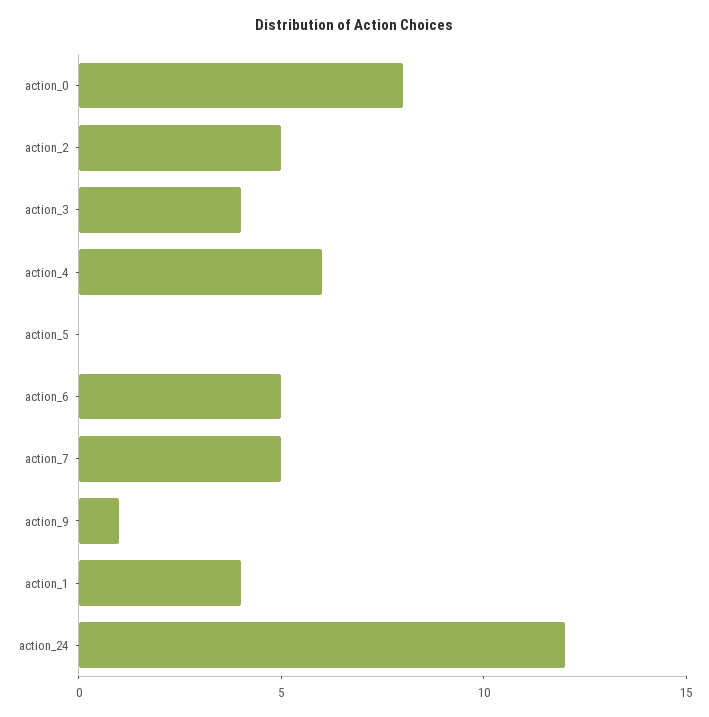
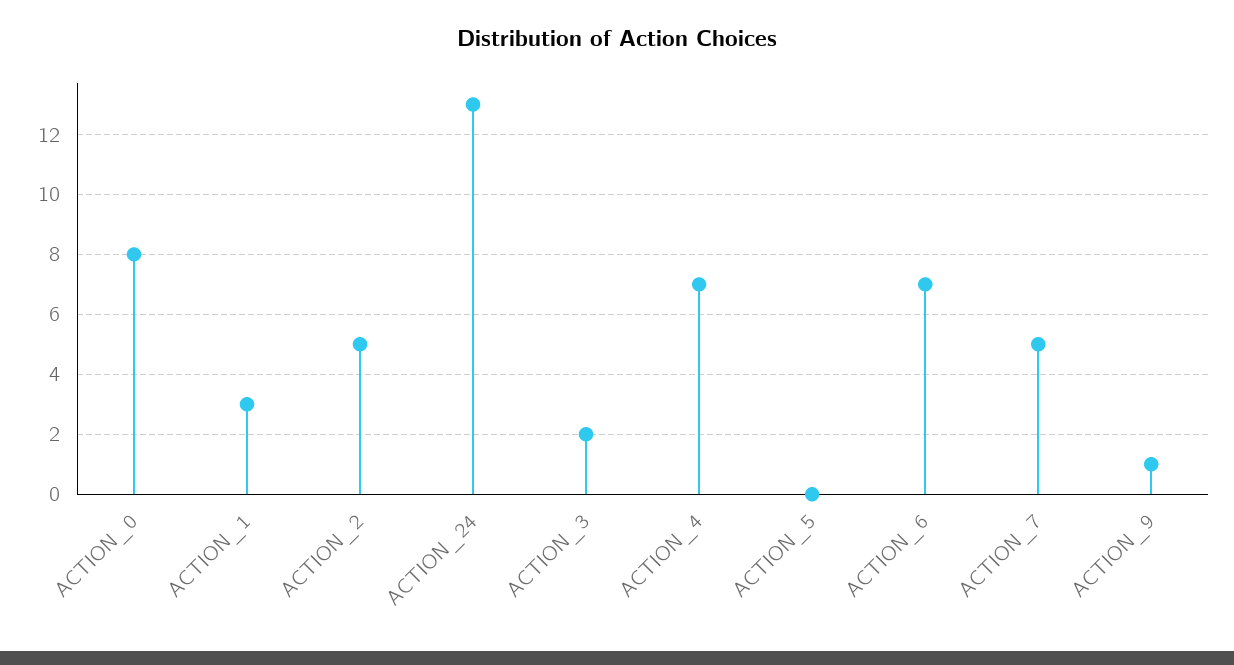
action_3: 4 -> 2
action_4: 6 -> 7
action_6: 5 -> 7
action_1: 4 -> 3
action_24: 12 -> 13

